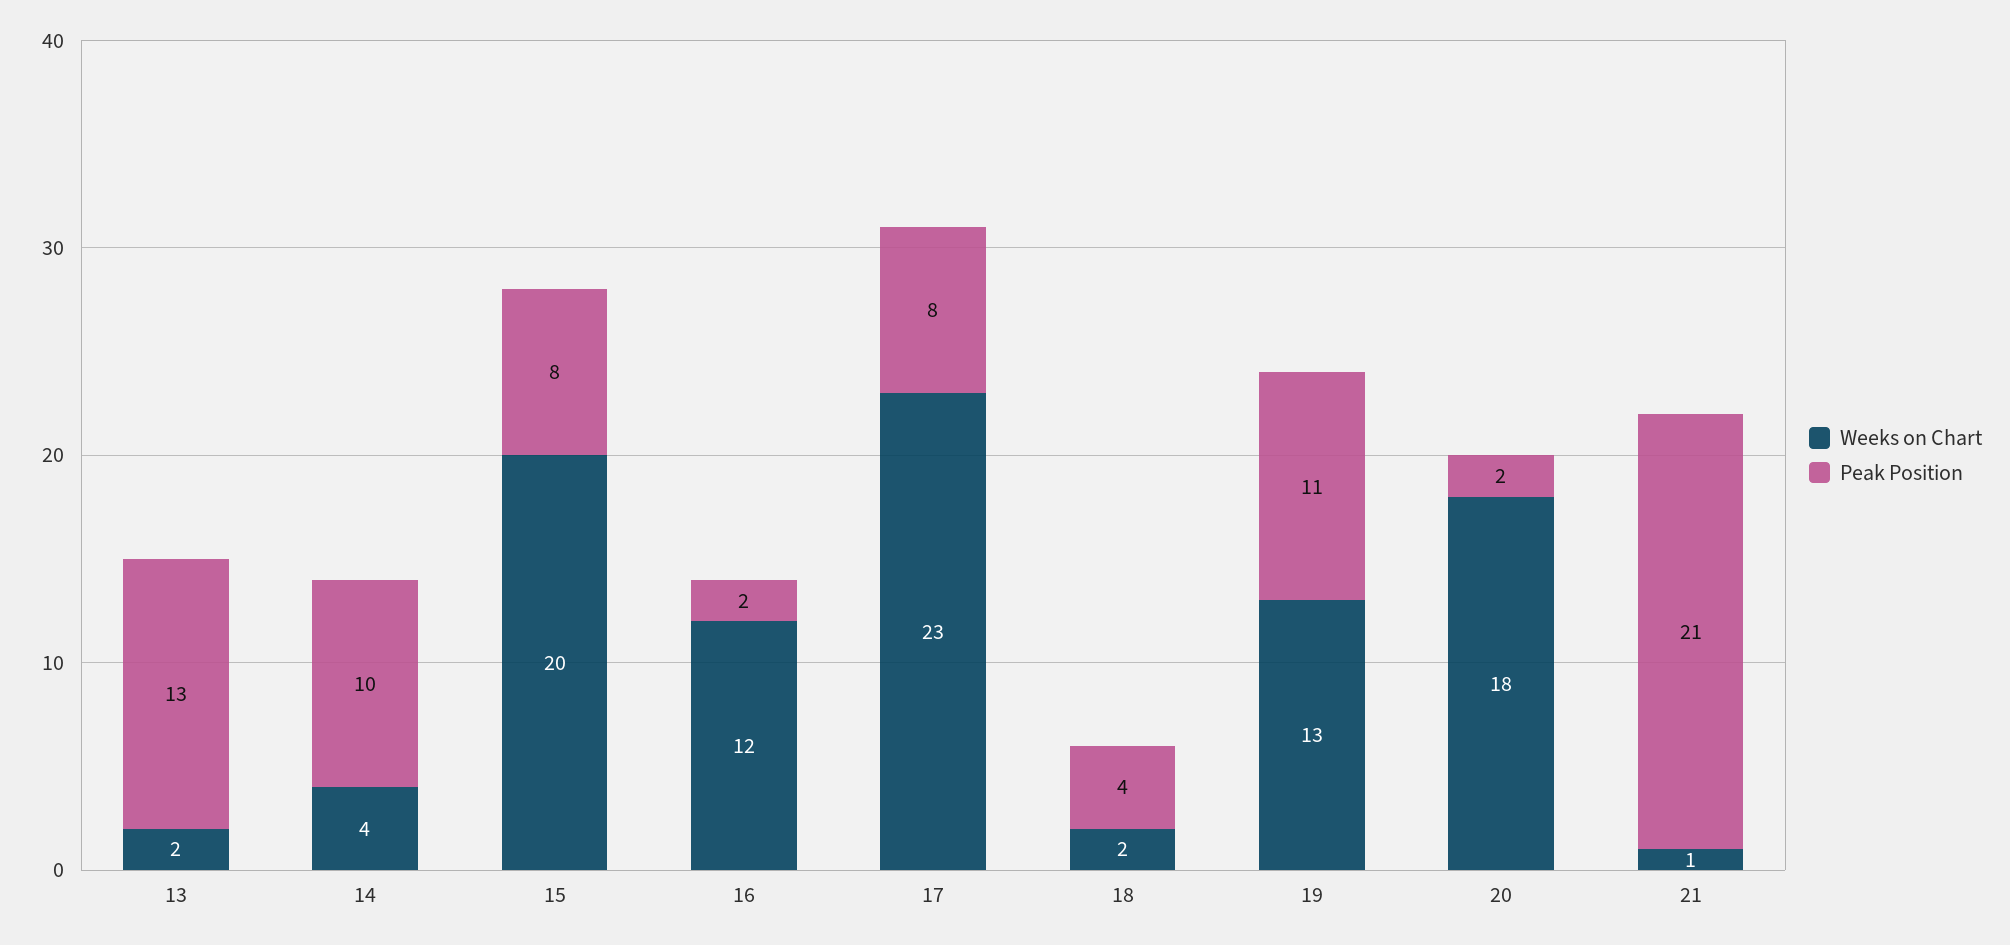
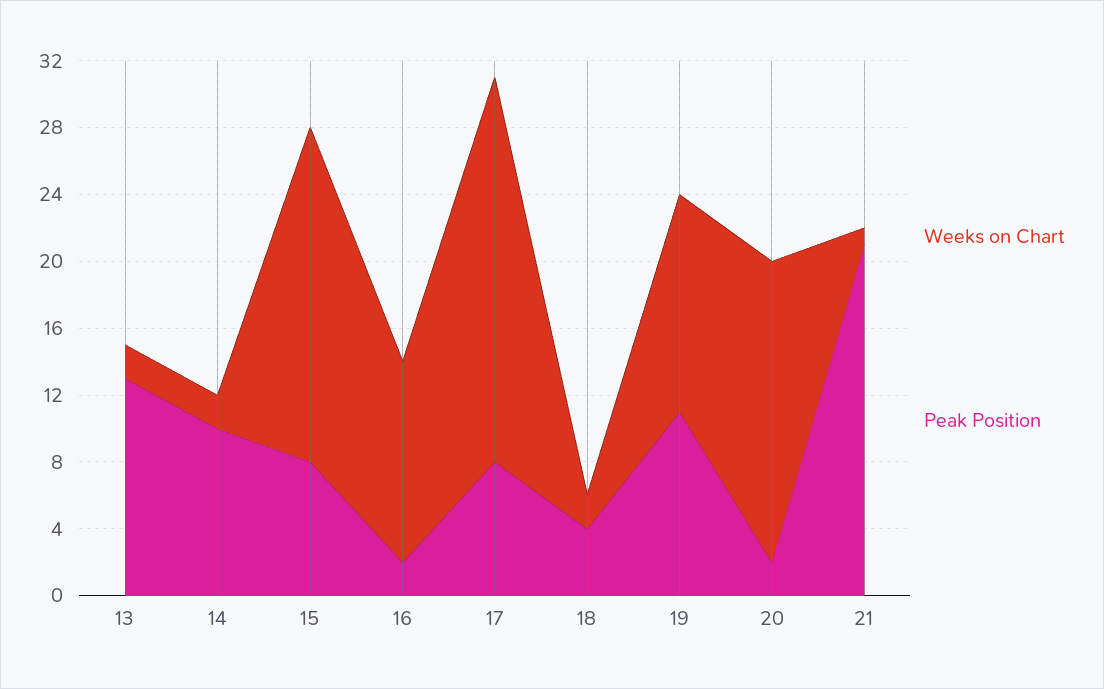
Weeks on Chart, 14: 4 -> 2

